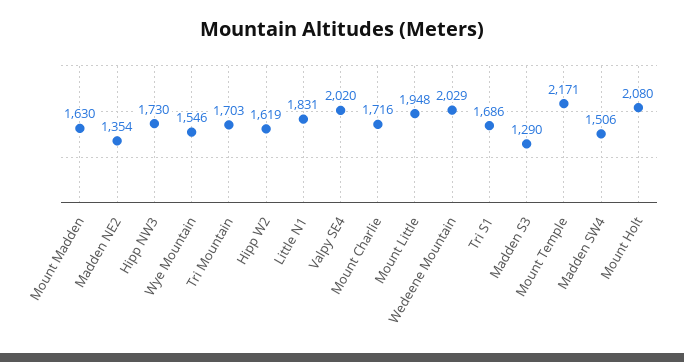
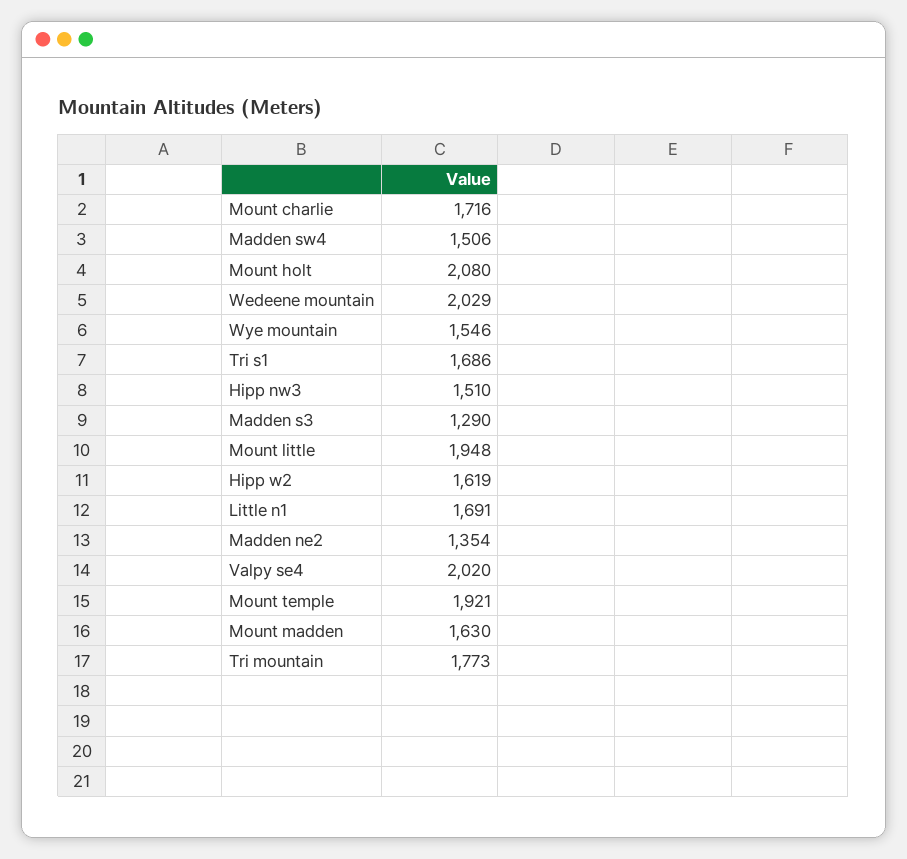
Hipp NW3: 1730 -> 1510
Tri Mountain: 1703 -> 1773
Little N1: 1831 -> 1691
Mount Temple: 2171 -> 1921

